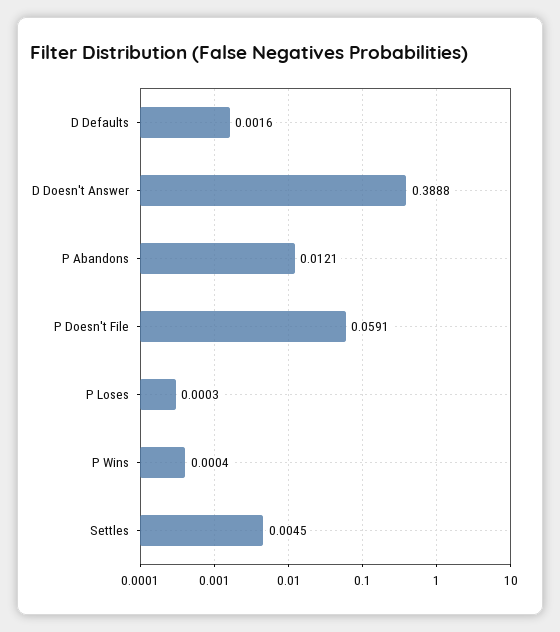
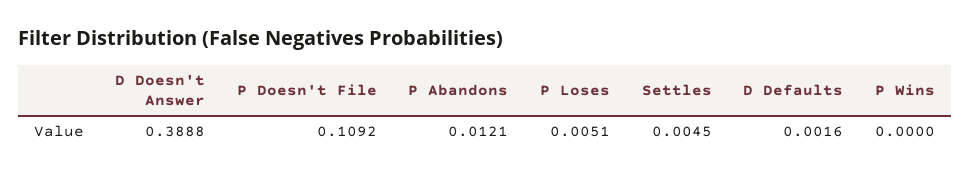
P Doesn't File: 0.0591 -> 0.1092
P Loses: 0.0003 -> 0.0051
P Wins: 0.0004 -> 0

